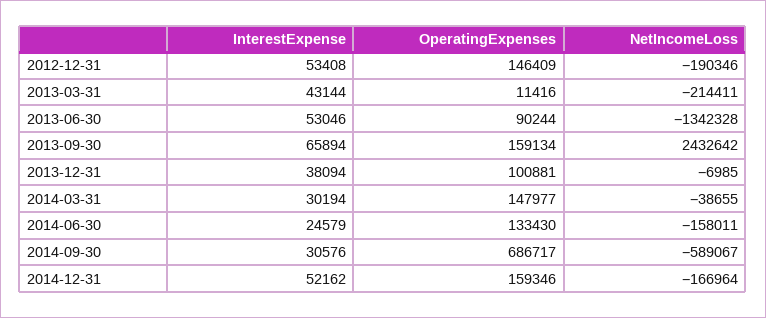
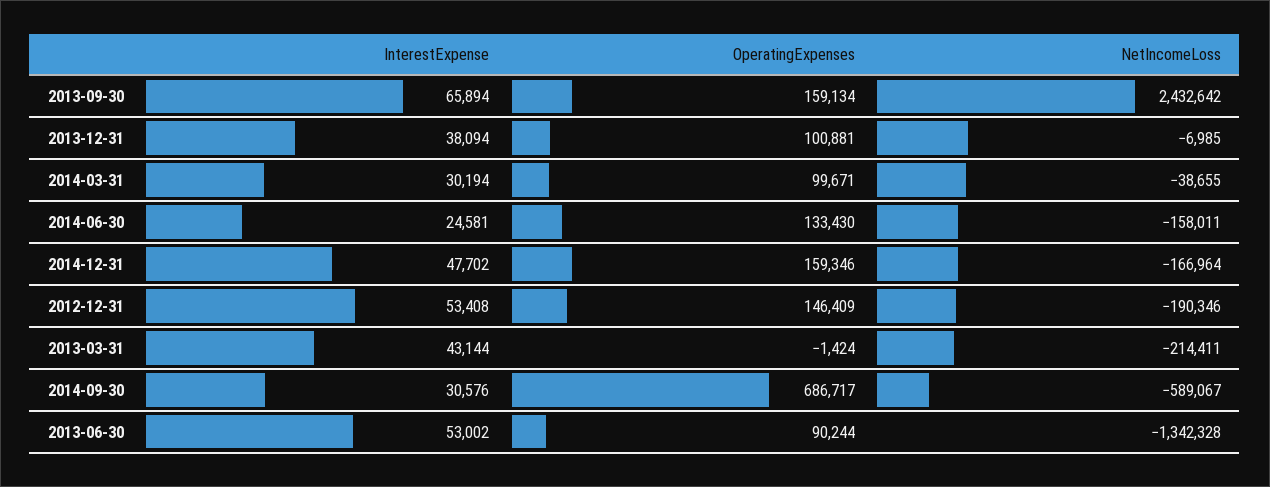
OperatingExpenses, 2013-03-31: 11416 -> -1424
InterestExpense, 2013-06-30: 53046 -> 53002
OperatingExpenses, 2014-03-31: 147977 -> 99671
InterestExpense, 2014-06-30: 24579 -> 24581
InterestExpense, 2014-12-31: 52162 -> 47702

